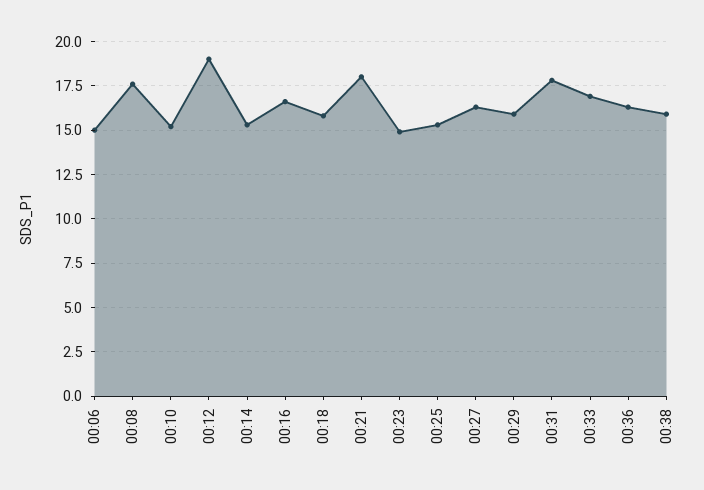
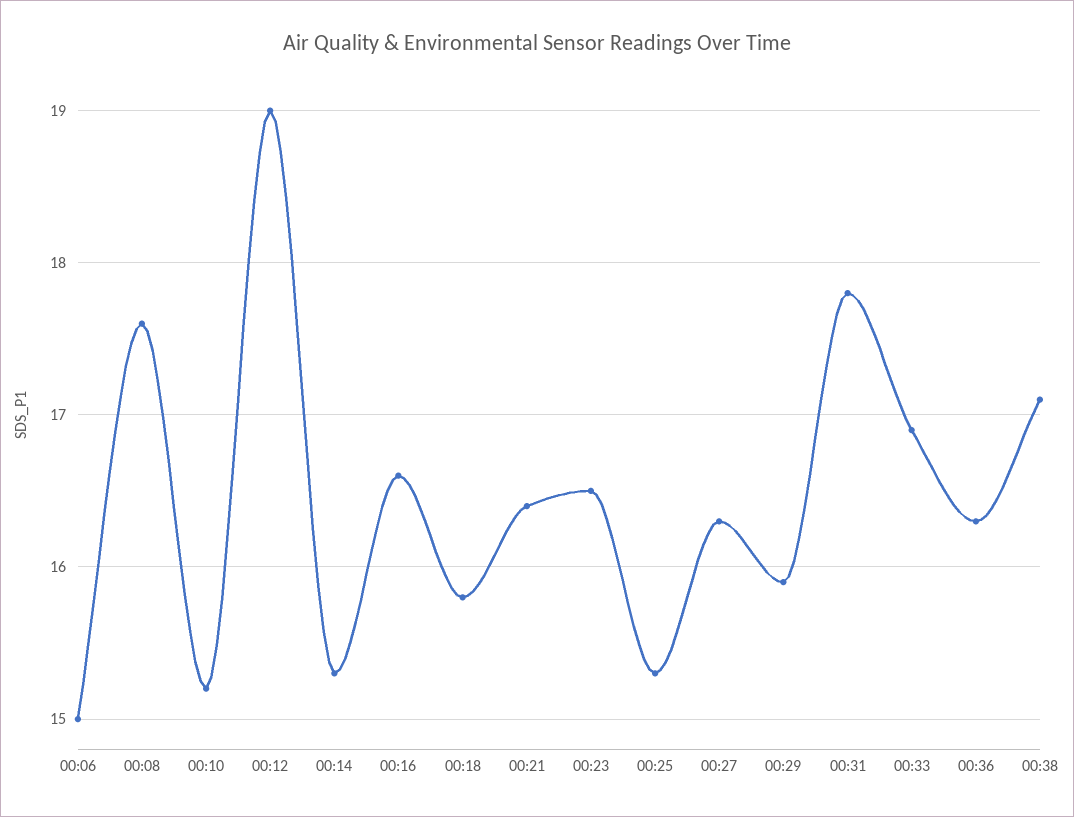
00:21: 18 -> 16.4
00:23: 15 -> 16.5
00:38: 16 -> 17.1

